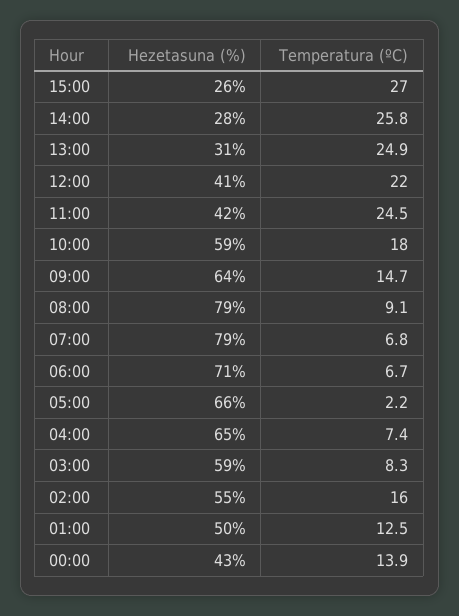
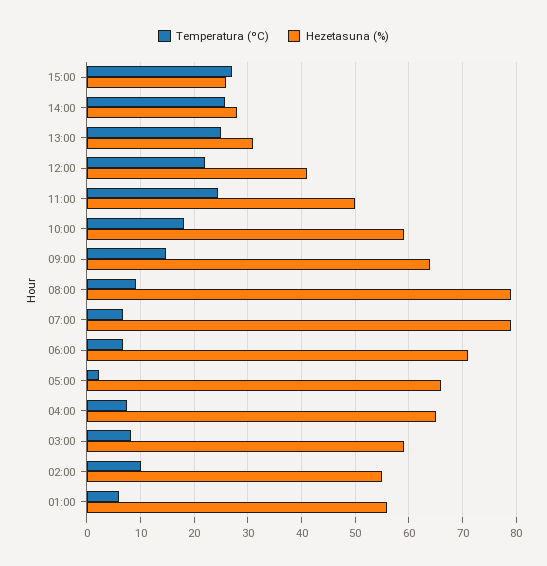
Hezetasuna (%), 11:00: 42 -> 50
Temperatura (ºC), 02:00: 16 -> 10
Hezetasuna (%), 01:00: 50 -> 56
Temperatura (ºC), 01:00: 12.5 -> 6
Hezetasuna (%), 00:00: 43 -> none
Temperatura (ºC), 00:00: 13.9 -> none

